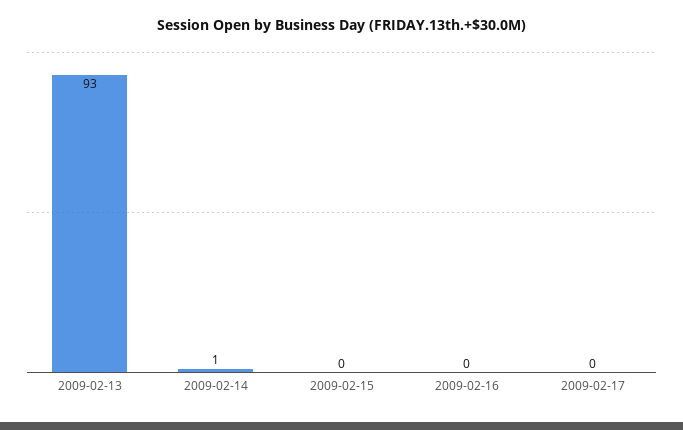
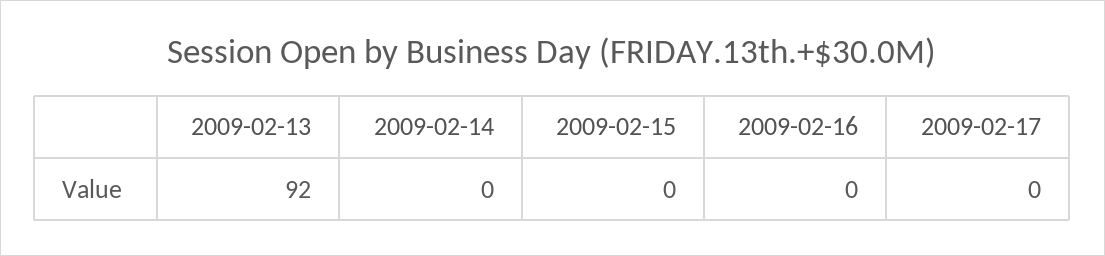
2009-02-13: 93 -> 92
2009-02-14: 1 -> 0

